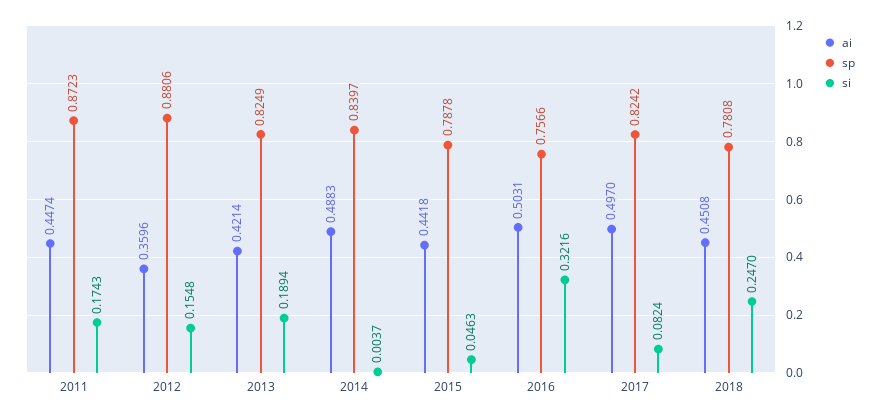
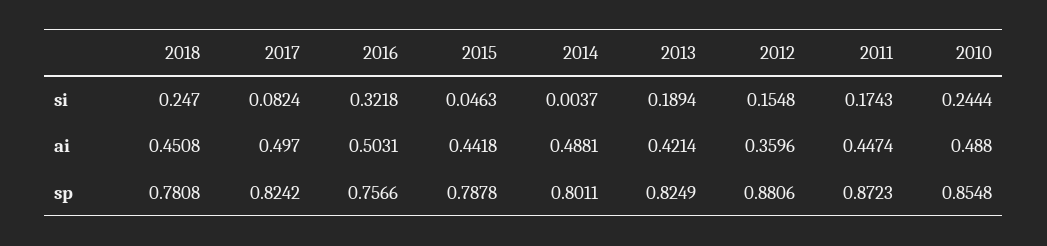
ai, 2014: 0.4883 -> 0.4881
sp, 2014: 0.8397 -> 0.8011
si, 2016: 0.3216 -> 0.3218
si, 2010: none -> 0.2444
ai, 2010: none -> 0.488
sp, 2010: none -> 0.8548

